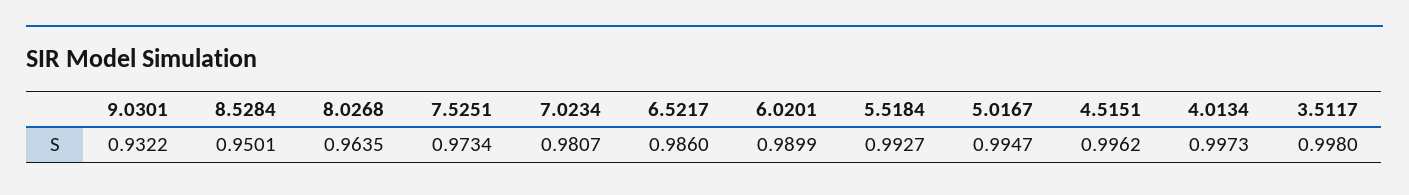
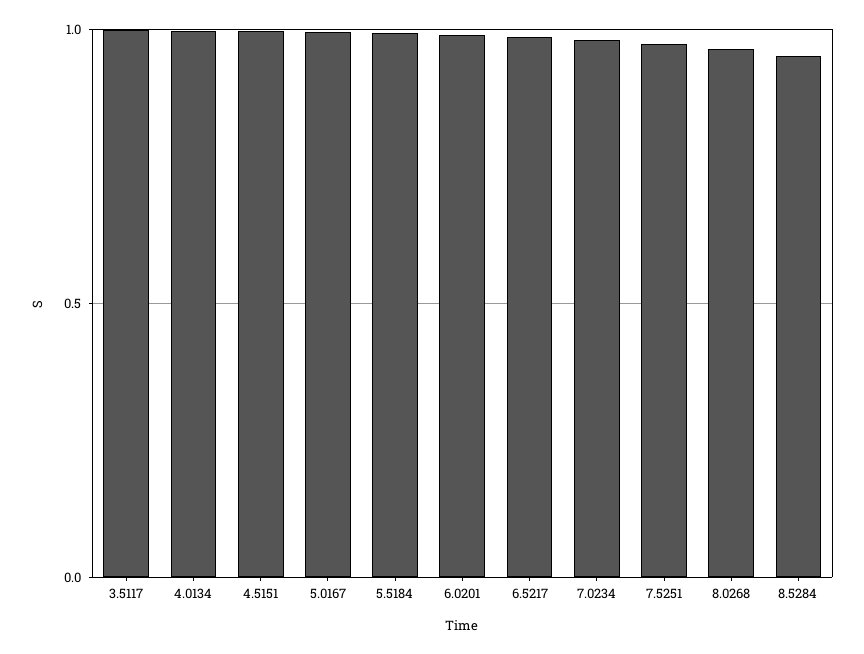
9.0301: 0.9322 -> none

